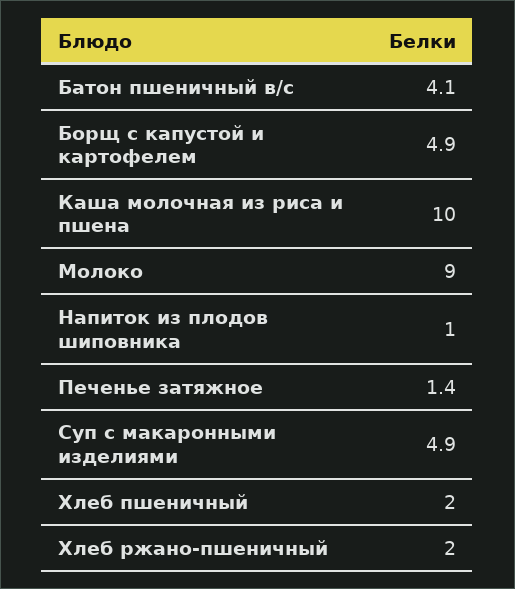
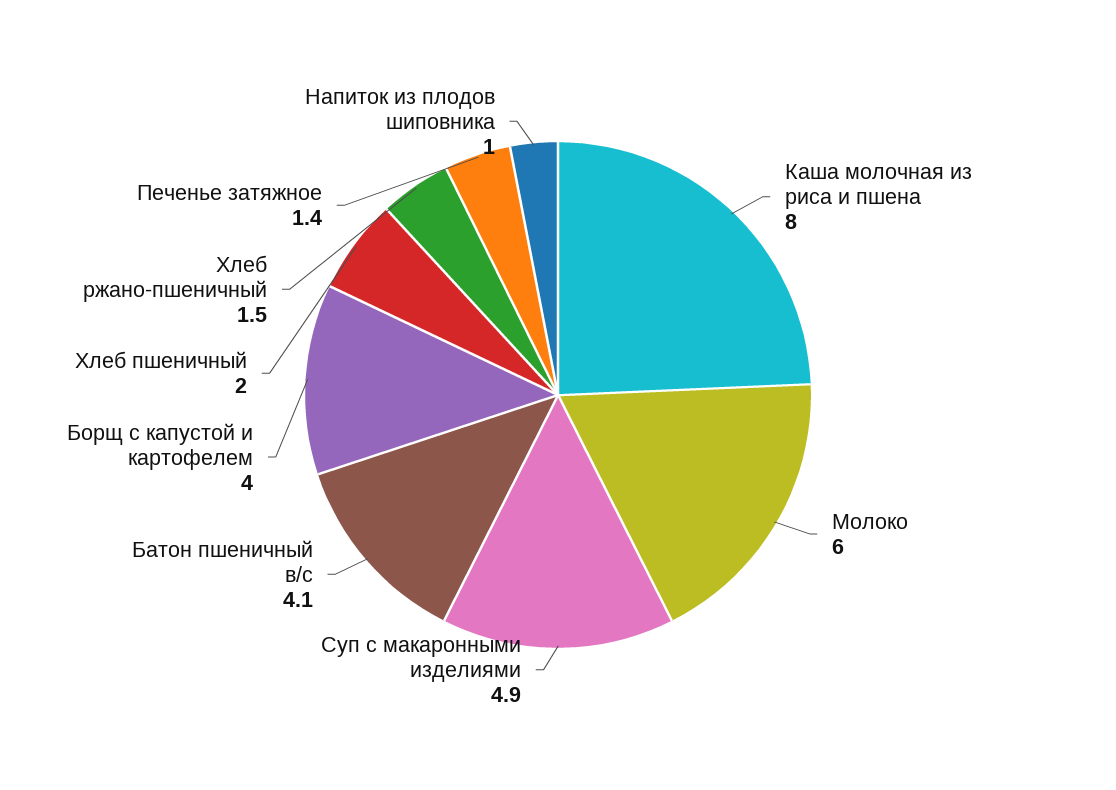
Борщ с капустой и картофелем: 4.9 -> 4
Каша молочная из риса и пшена: 10 -> 8
Молоко: 9 -> 6
Хлеб ржано-пшеничный: 2 -> 1.5

